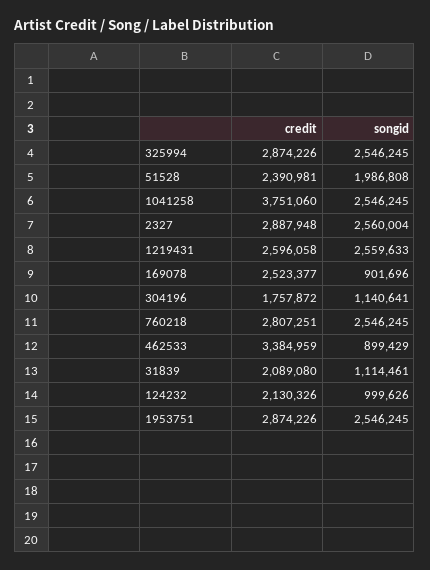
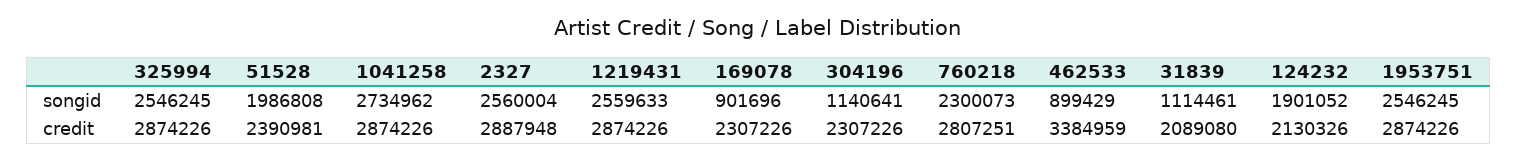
credit, 1041258: 3751060 -> 2874226
songid, 1041258: 2546245 -> 2734962
credit, 1219431: 2596058 -> 2874226
credit, 169078: 2523377 -> 2307226
credit, 304196: 1757872 -> 2307226
songid, 760218: 2546245 -> 2300073
songid, 124232: 999626 -> 1901052

